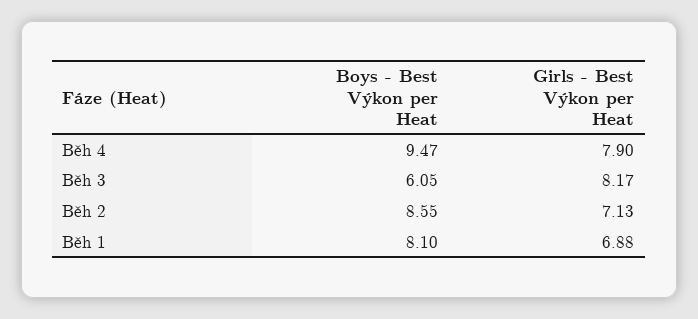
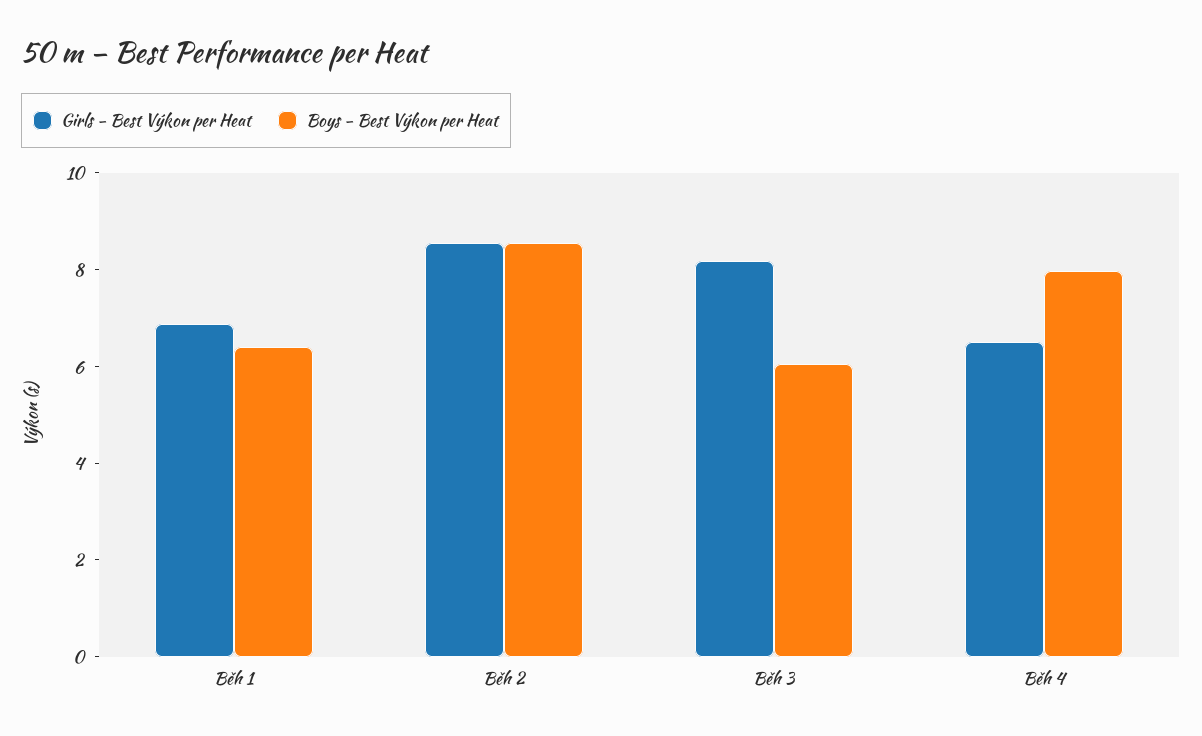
Boys - Best Výkon per Heat, Běh 4: 9.47 -> 8
Girls - Best Výkon per Heat, Běh 4: 7.9 -> 6.5
Girls - Best Výkon per Heat, Běh 2: 7.13 -> 8.5
Boys - Best Výkon per Heat, Běh 1: 8.1 -> 6.5

